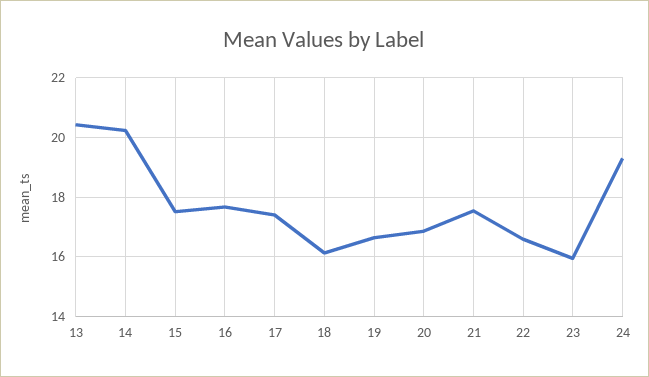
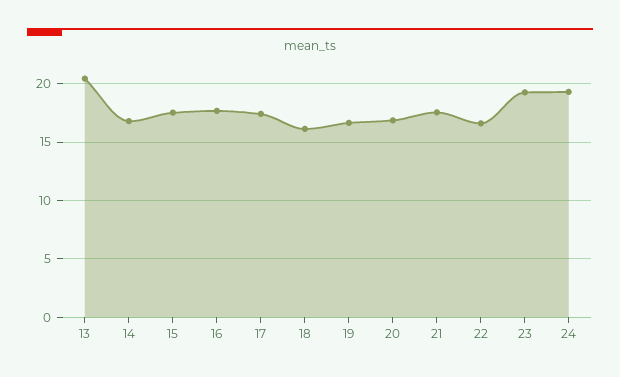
14: 20.25 -> 17
23: 16 -> 19

